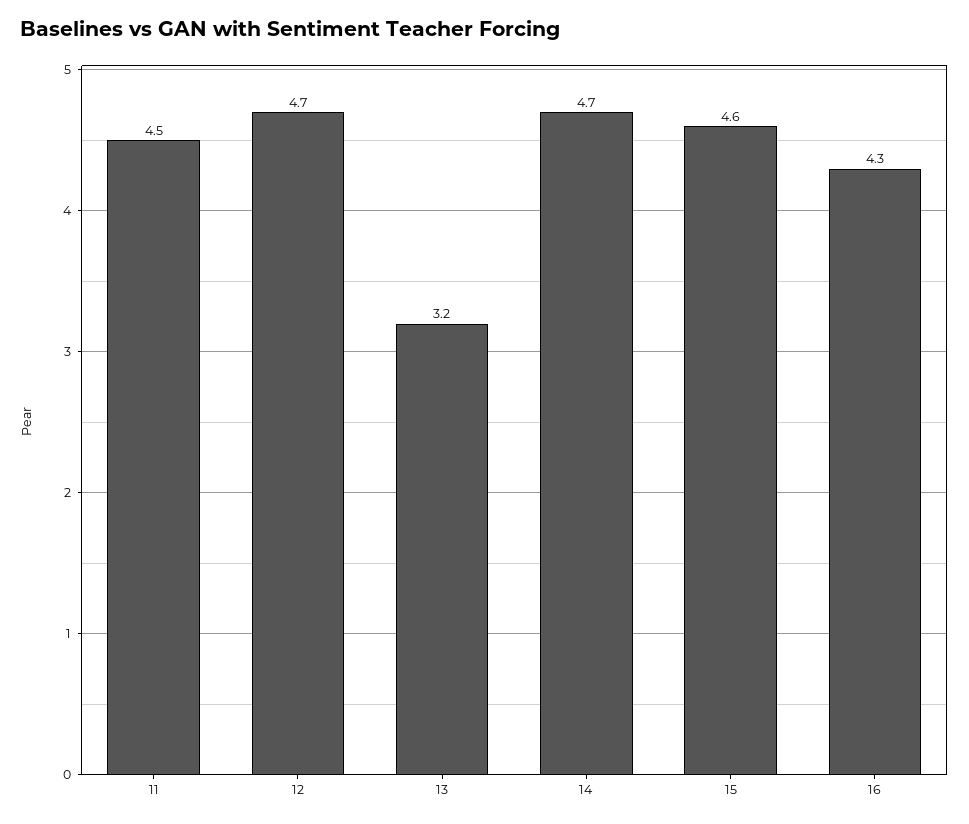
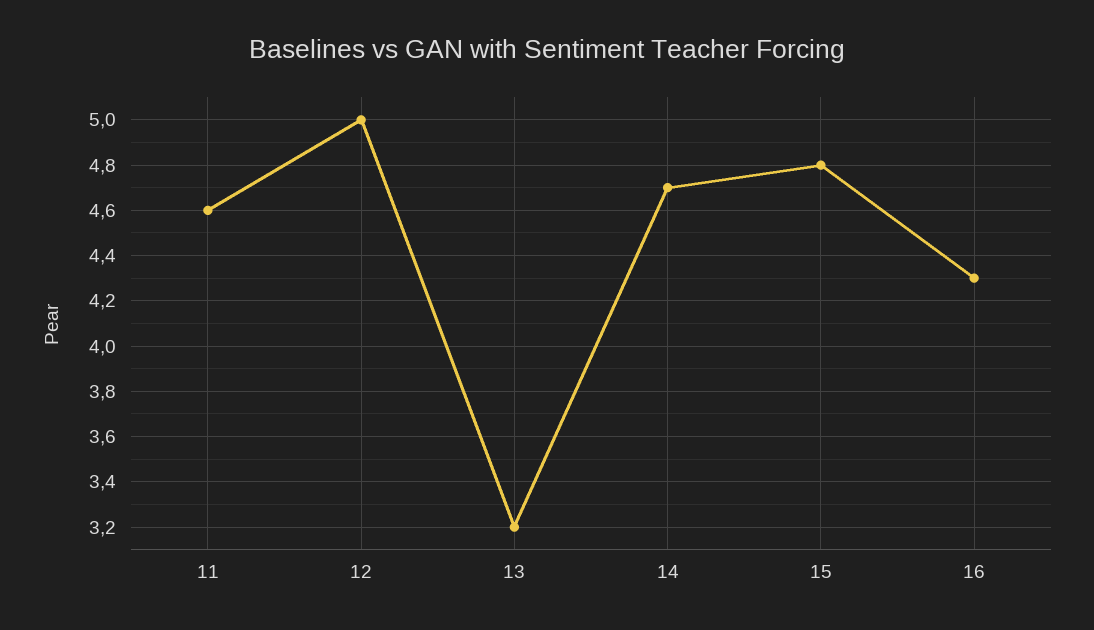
11: 4.5 -> 4.6
12: 4.7 -> 5
15: 4.6 -> 4.8

